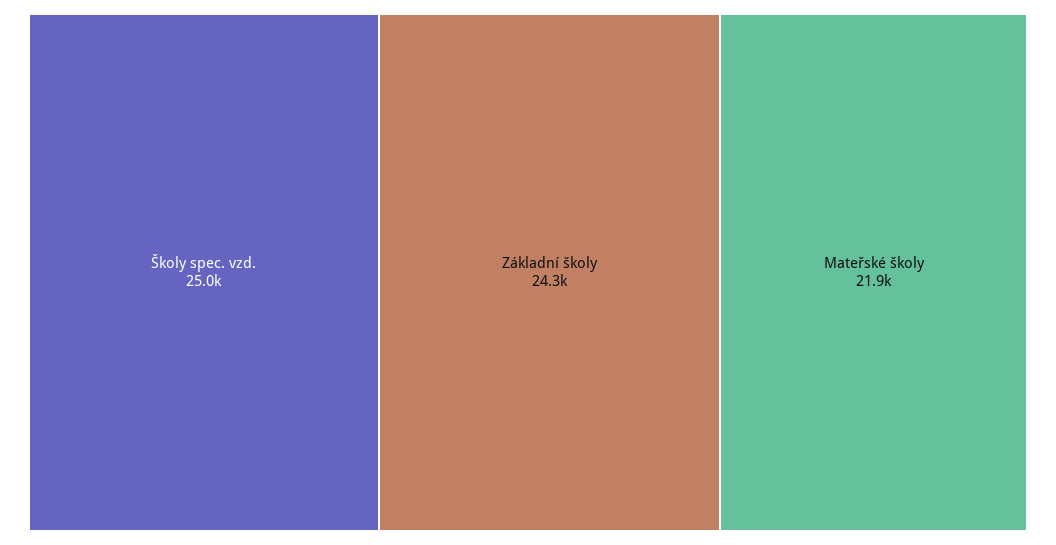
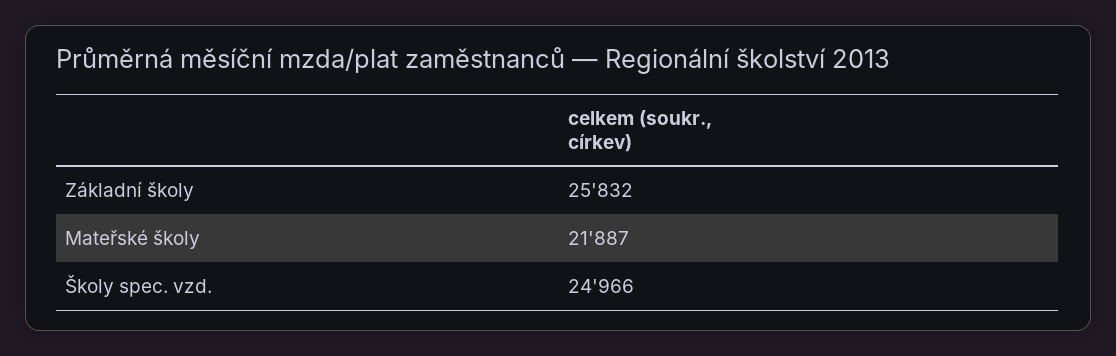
Základní školy: 24300 -> 25832

